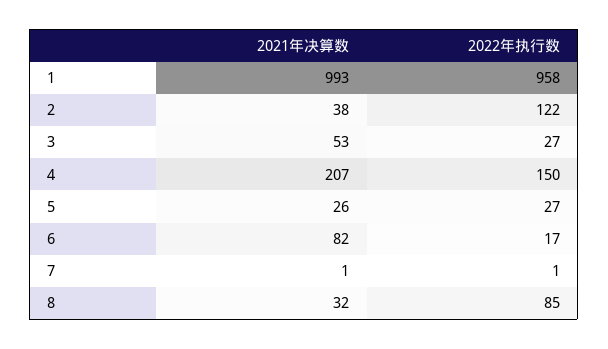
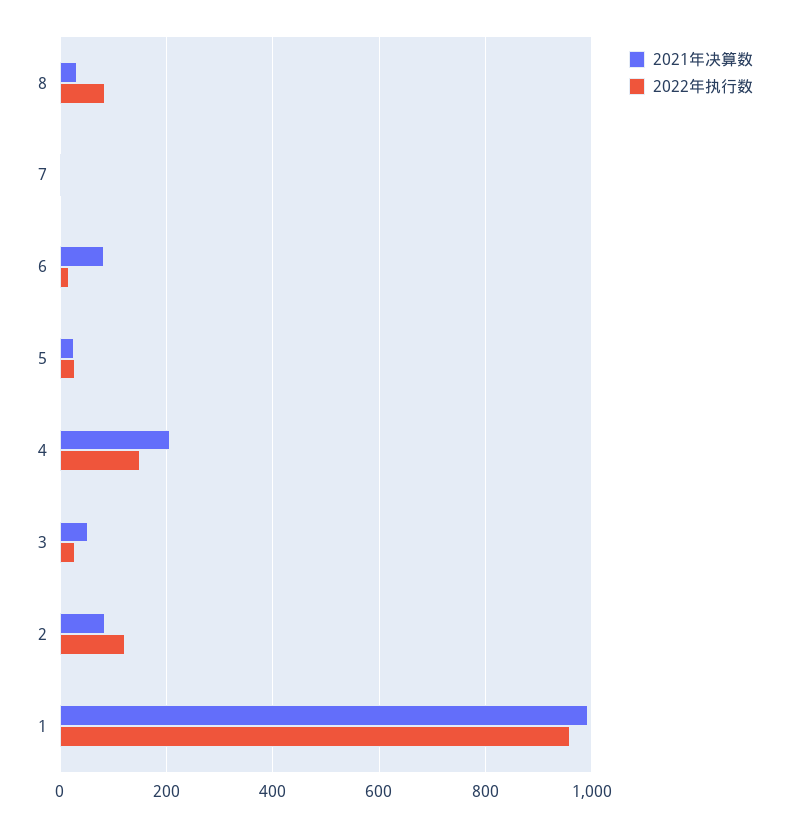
2021年决算数, 2: 38 -> 80

